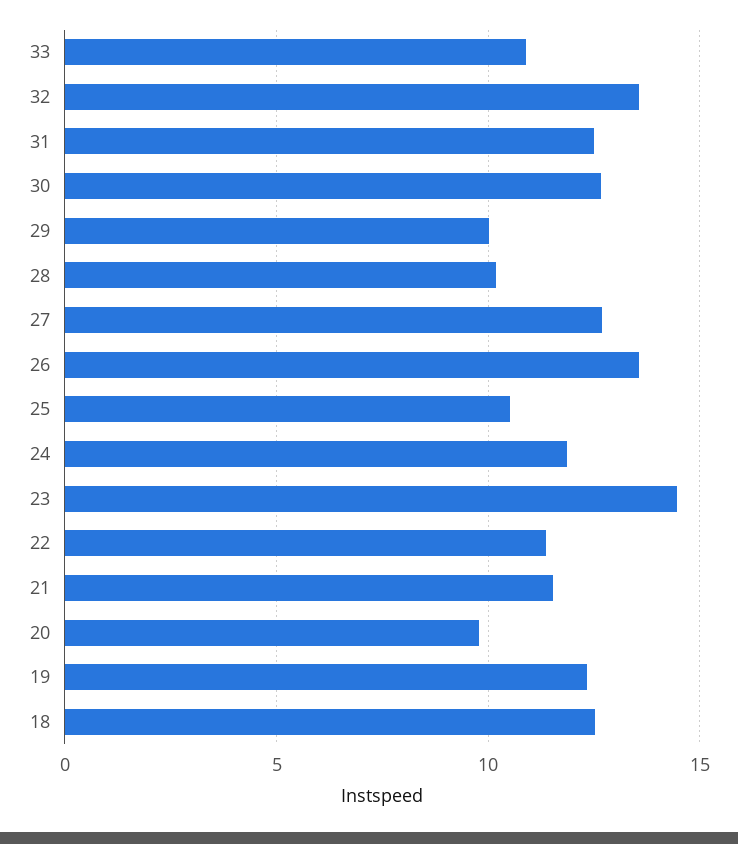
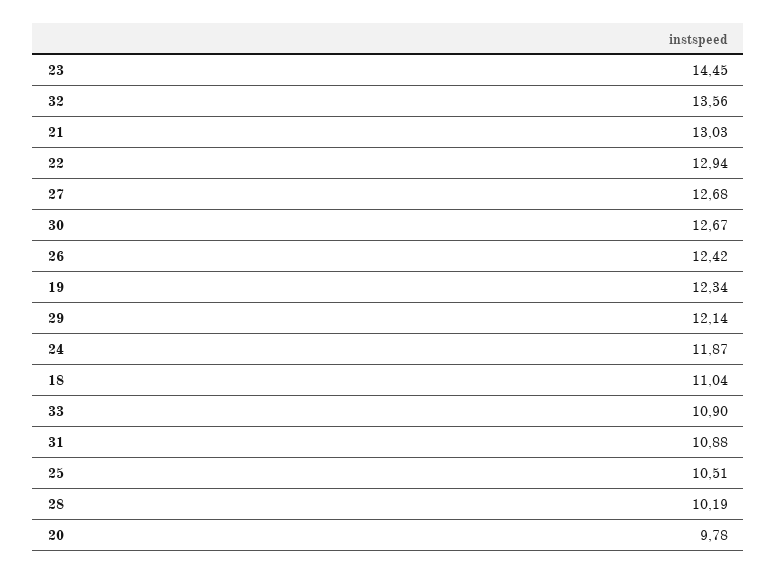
31: 12.5 -> 10.88
29: 10 -> 12.14
26: 13.5 -> 12.42
22: 11.5 -> 12.94
21: 11.5 -> 13.03
18: 12.5 -> 11.04

